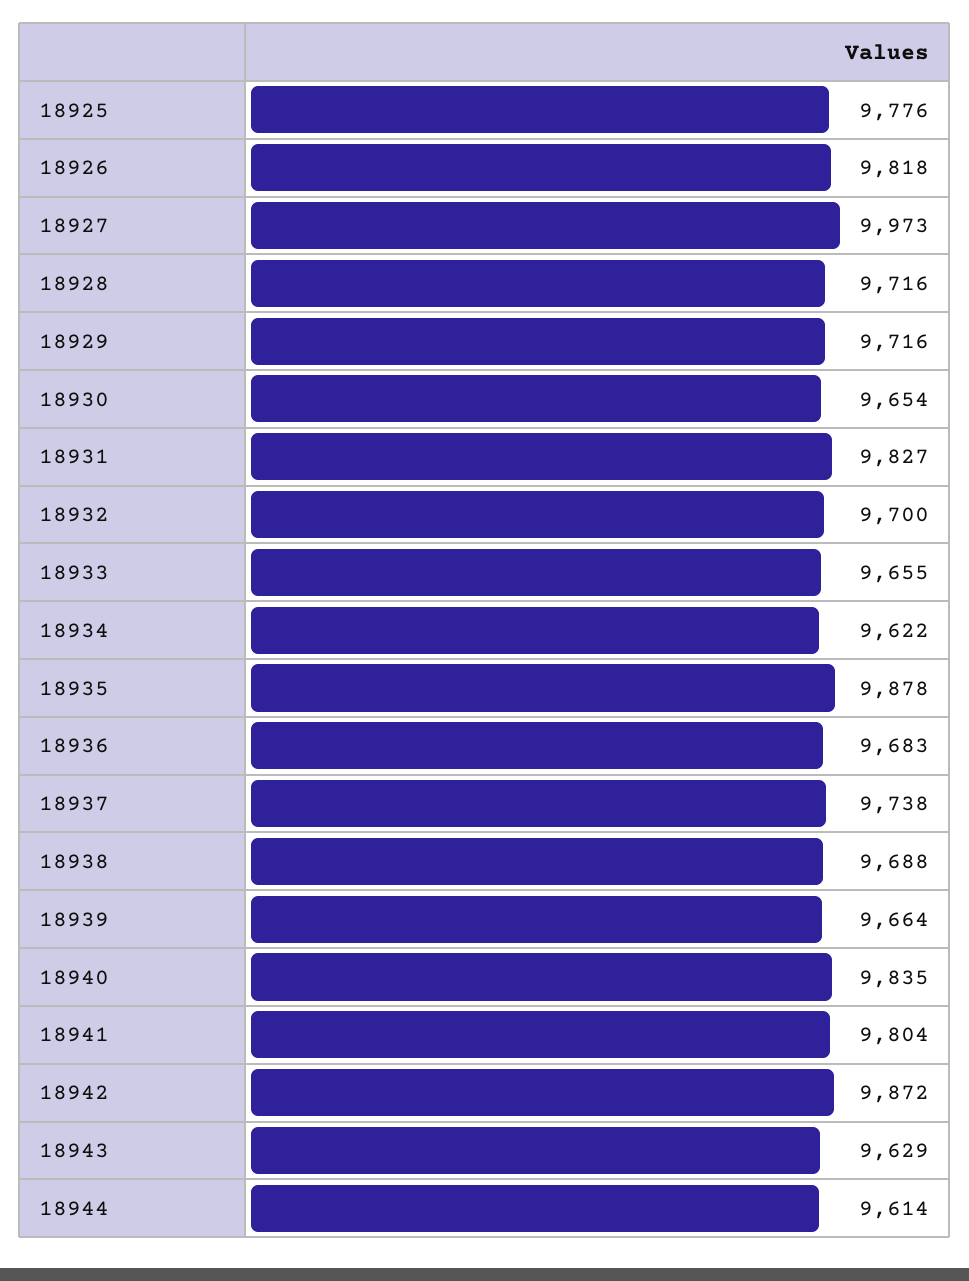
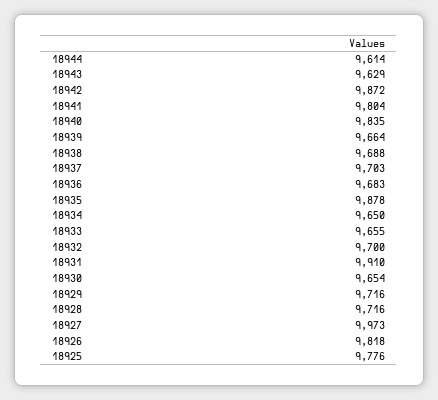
18931: 9827 -> 9910
18934: 9622 -> 9650
18937: 9738 -> 9703

